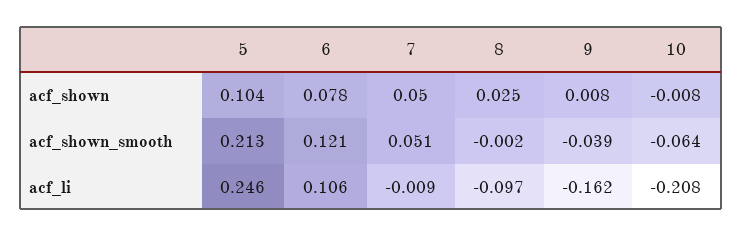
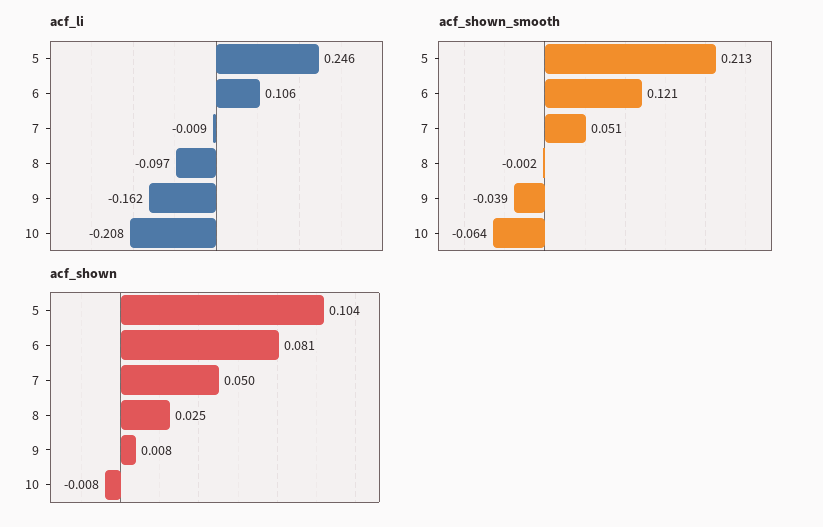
acf_shown, 6: 0.078 -> 0.081

